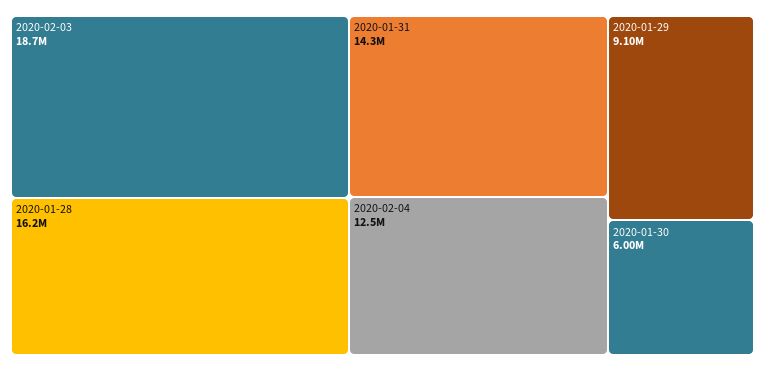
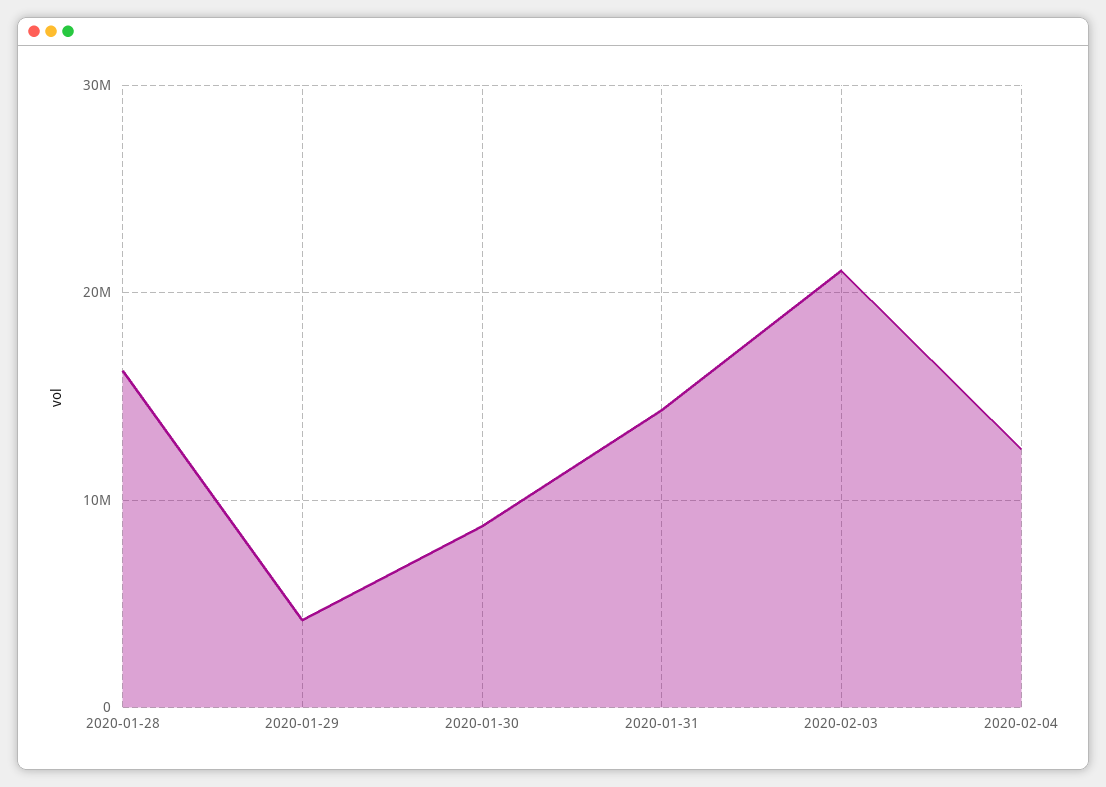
2020-02-03: 18700000 -> 21000000
2020-01-29: 9100000 -> 4000000
2020-01-30: 6000000 -> 9000000

